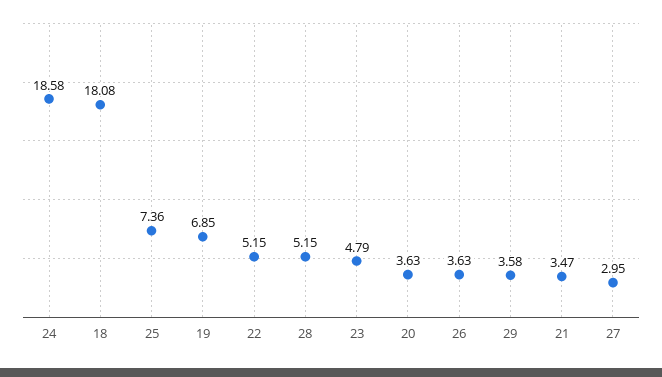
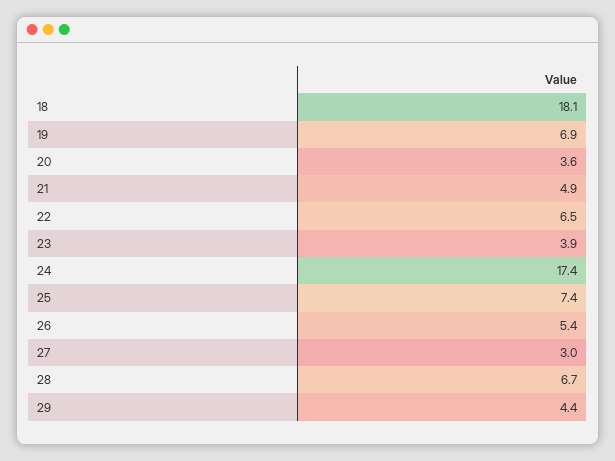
24: 18.58 -> 17.4
22: 5.15 -> 6.5
28: 5.15 -> 6.7
23: 4.79 -> 3.9
26: 3.63 -> 5.4
29: 3.58 -> 4.4
21: 3.47 -> 4.9

